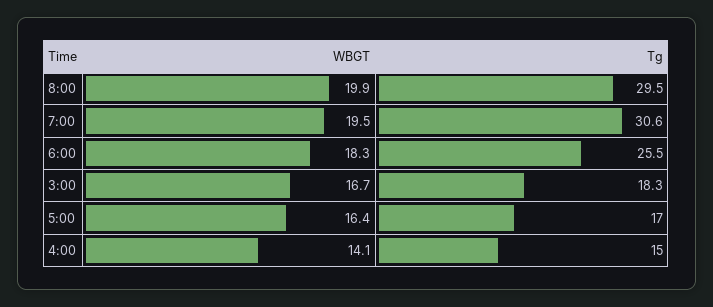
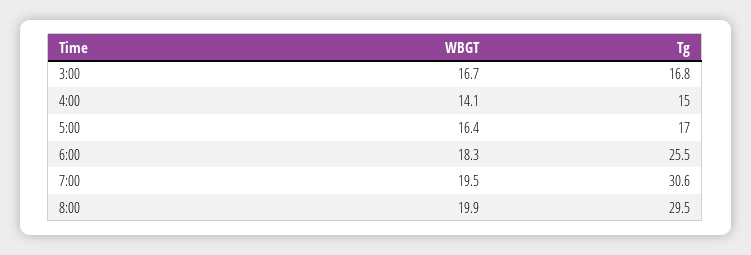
Tg, 3:00: 18.3 -> 16.8

